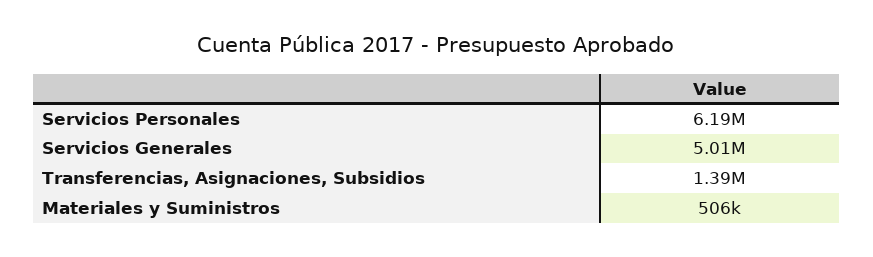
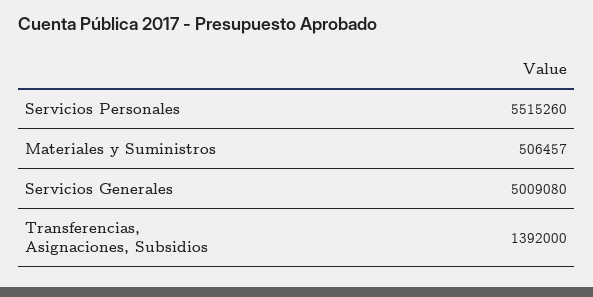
Servicios Personales: 6190000 -> 5515260

